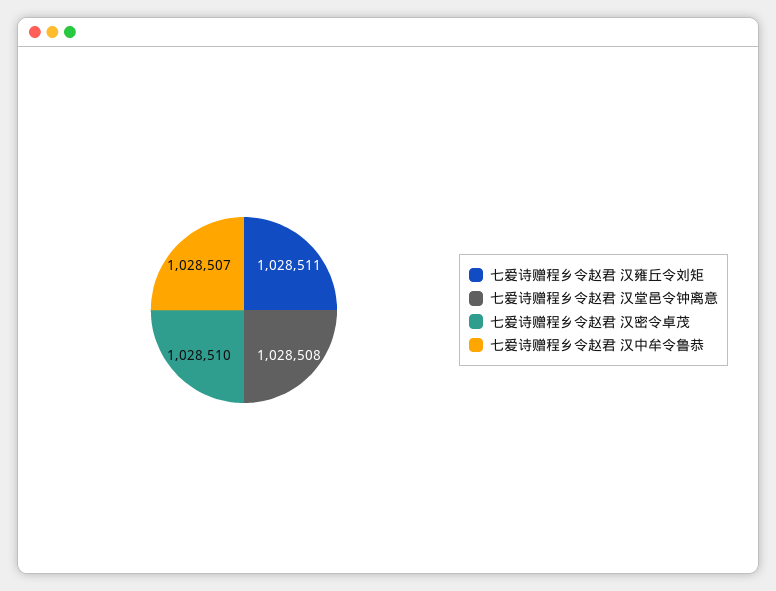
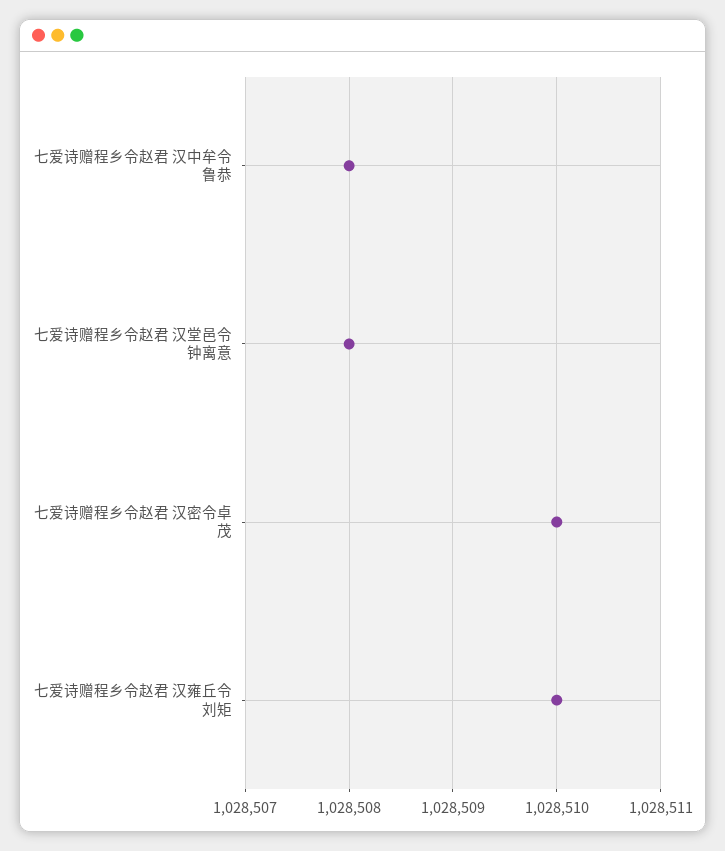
七爱诗赠程乡令赵君 汉雍丘令刘矩: 1028511 -> 1028510
七爱诗赠程乡令赵君 汉中牟令鲁恭: 1028507 -> 1028508

